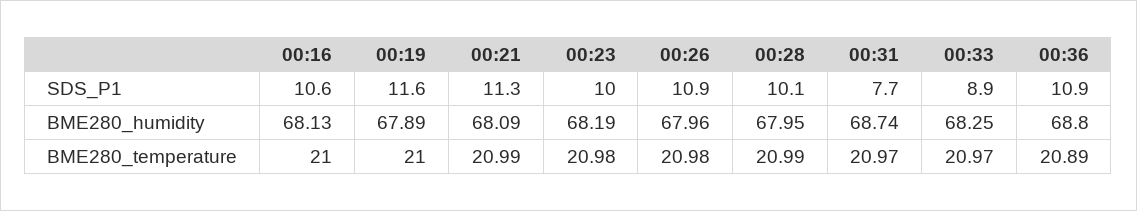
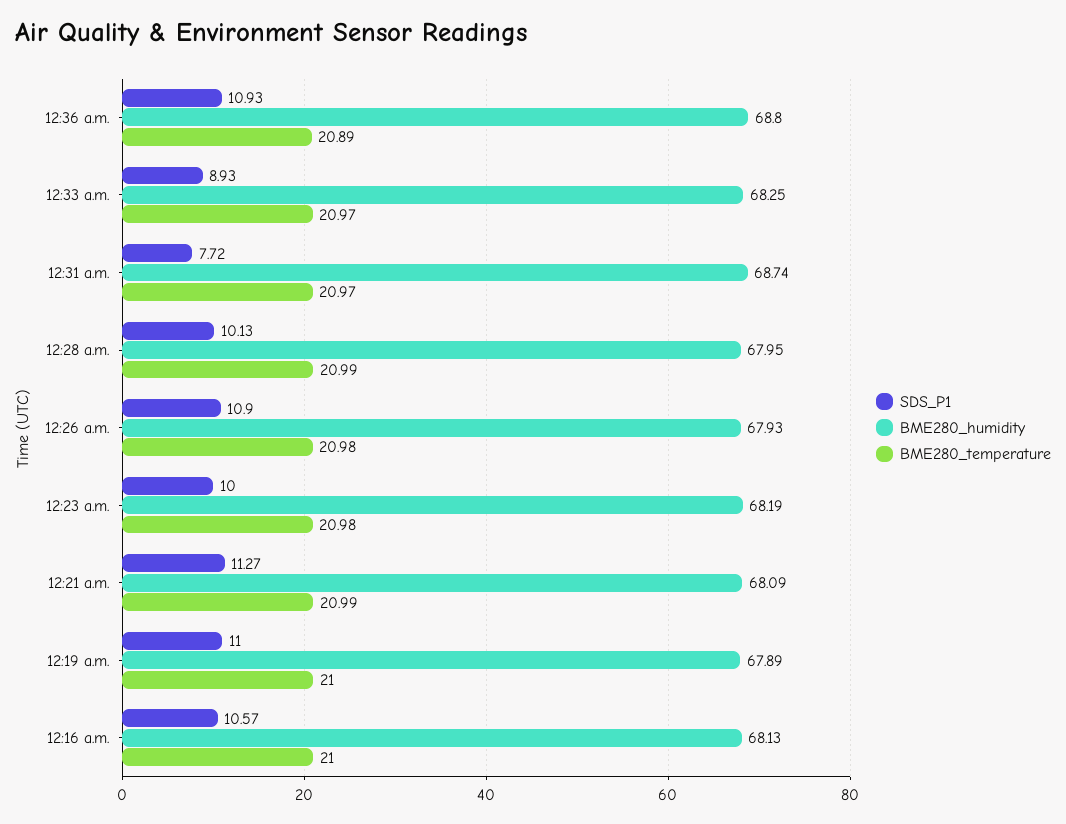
SDS_P1, 00:19: 11.6 -> 11
BME280_humidity, 00:26: 67.96 -> 67.93

